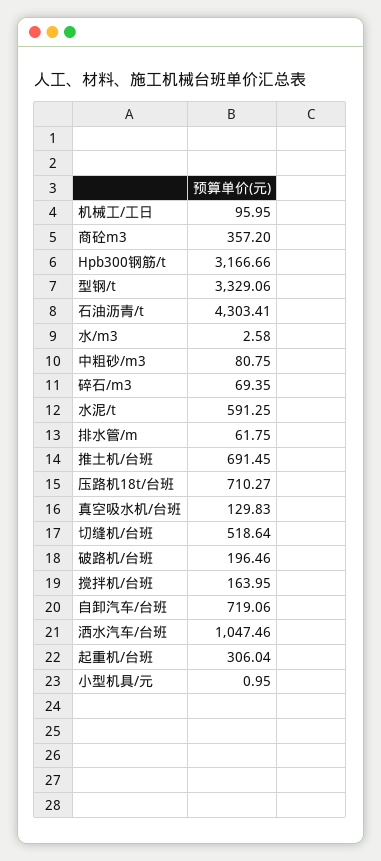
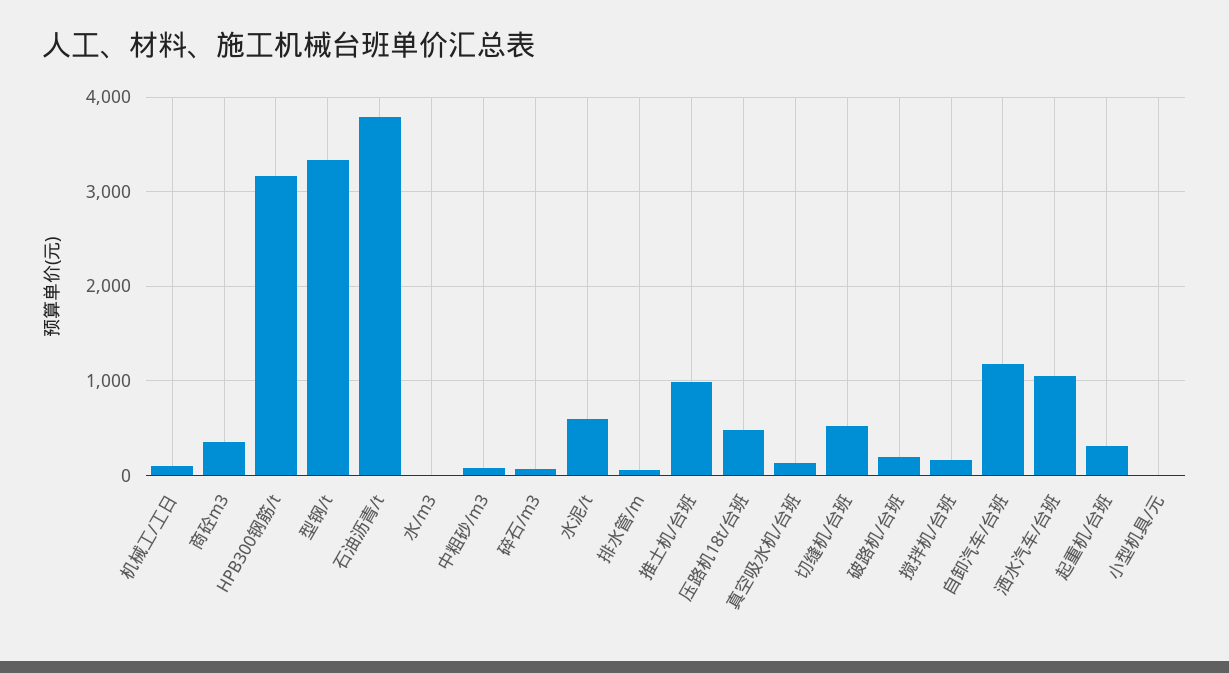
石油沥青/t: 4303.41 -> 3800
推土机/台班: 691.45 -> 1000
压路机18t/台班: 710.27 -> 500
自卸汽车/台班: 719.06 -> 1200

